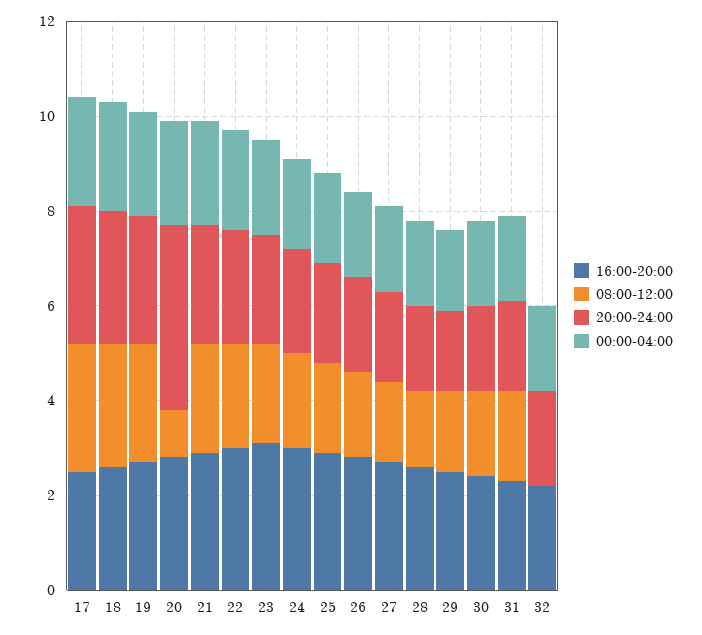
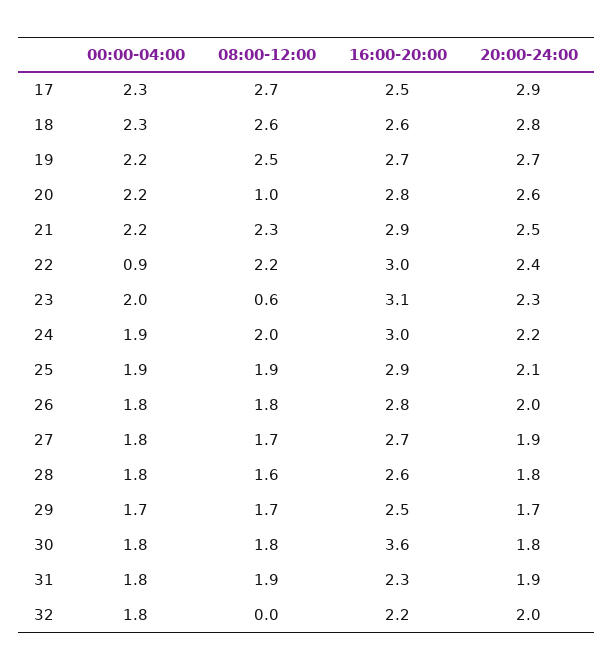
20:00-24:00, 20: 4 -> 2.6
00:00-04:00, 22: 2 -> 0.9
08:00-12:00, 23: 2 -> 0.6
16:00-20:00, 30: 2.5 -> 3.6

